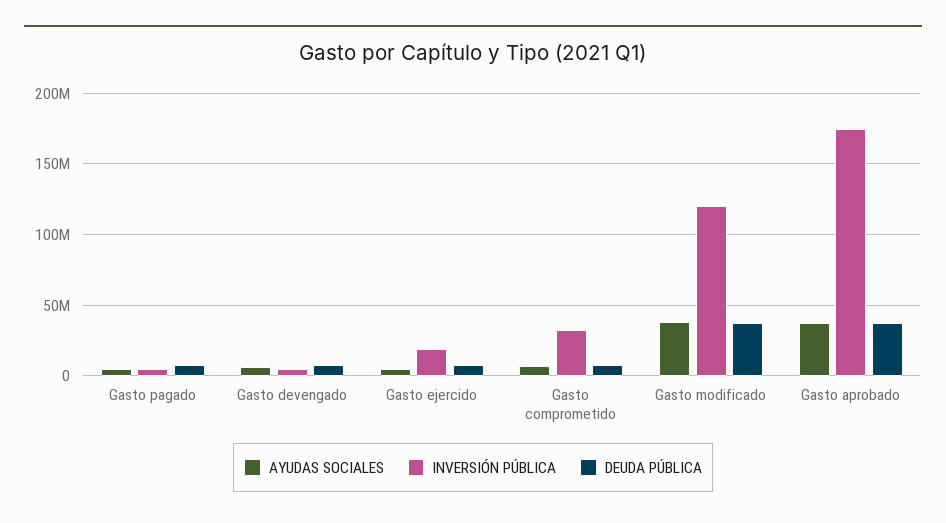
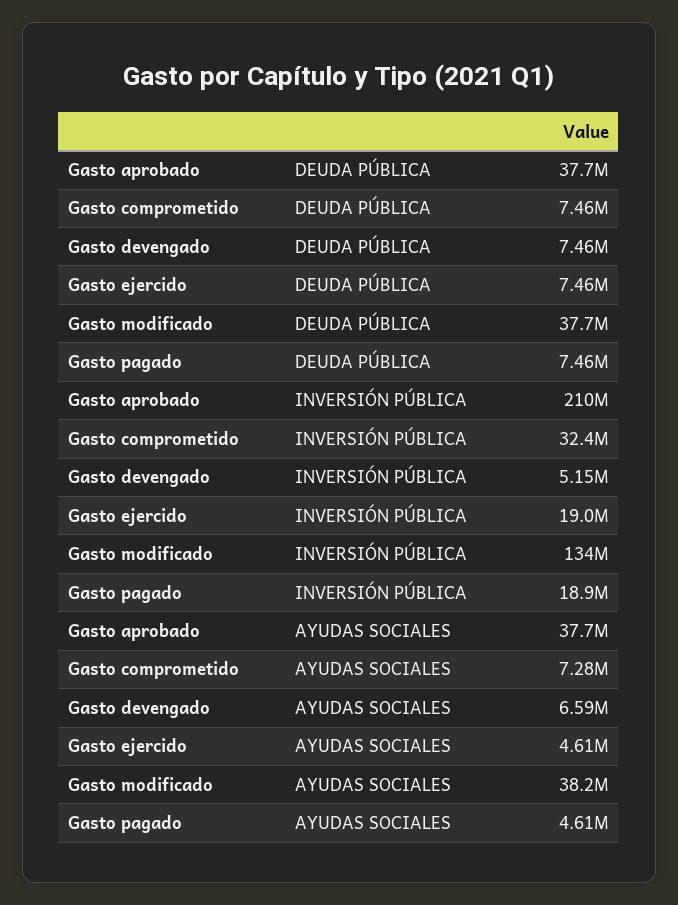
INVERSIÓN PÚBLICA, Gasto pagado: 5000000 -> 18900000
INVERSIÓN PÚBLICA, Gasto modificado: 120000000 -> 134000000
INVERSIÓN PÚBLICA, Gasto aprobado: 175000000 -> 210000000

